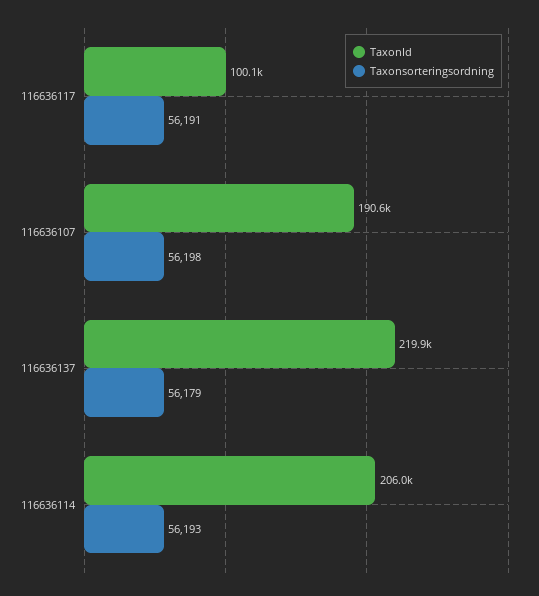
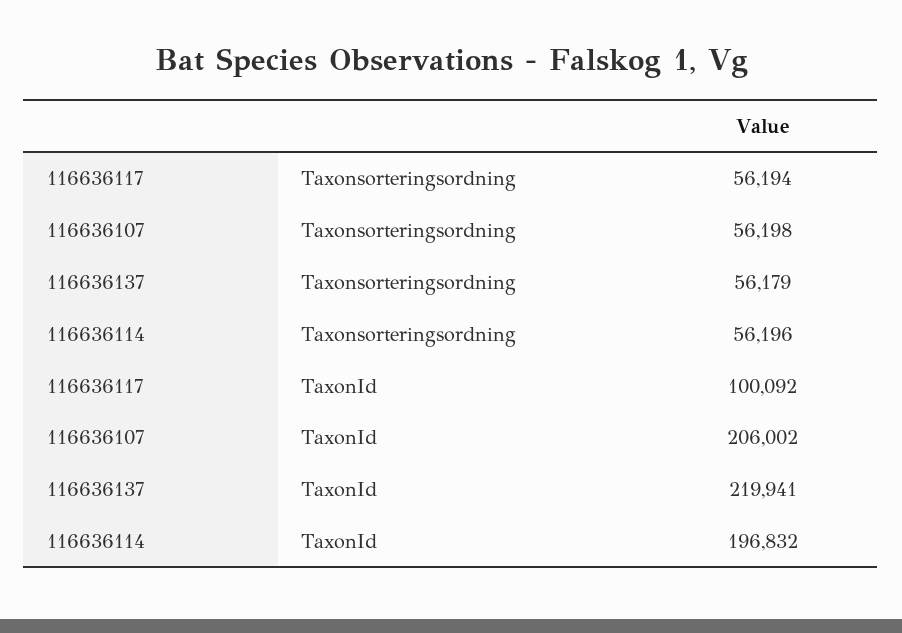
Taxonsorteringsordning, 116636117: 56191 -> 56194
TaxonId, 116636107: 190600 -> 206002
TaxonId, 116636114: 206000 -> 196832
Taxonsorteringsordning, 116636114: 56193 -> 56196

